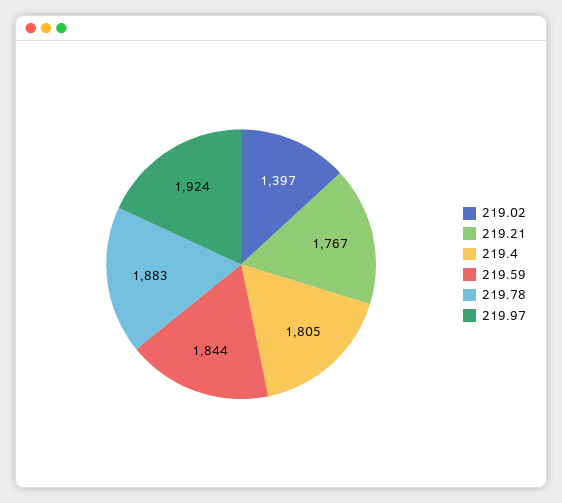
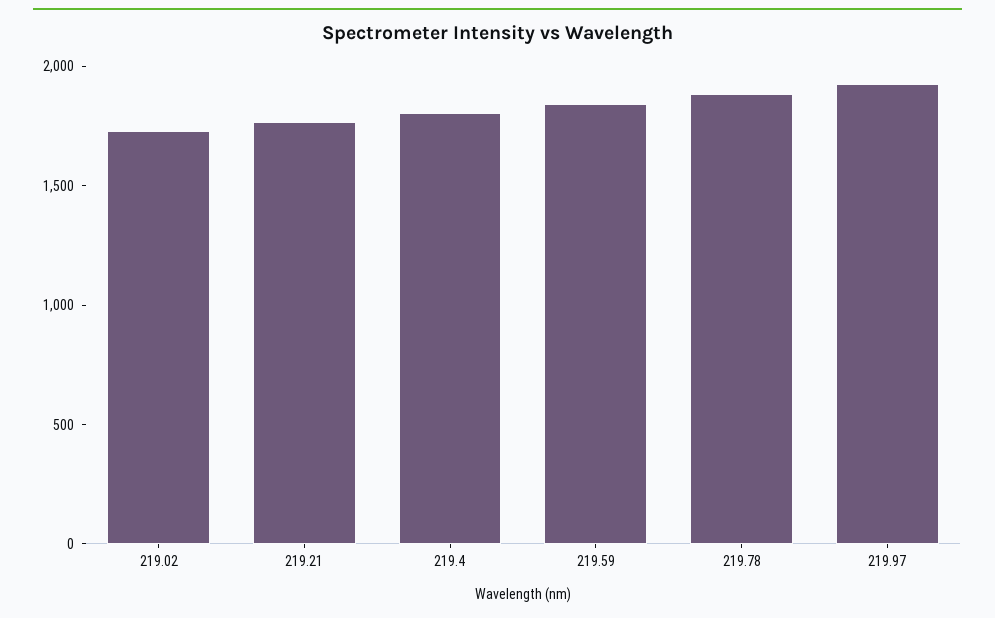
219.02: 1397 -> 1700

